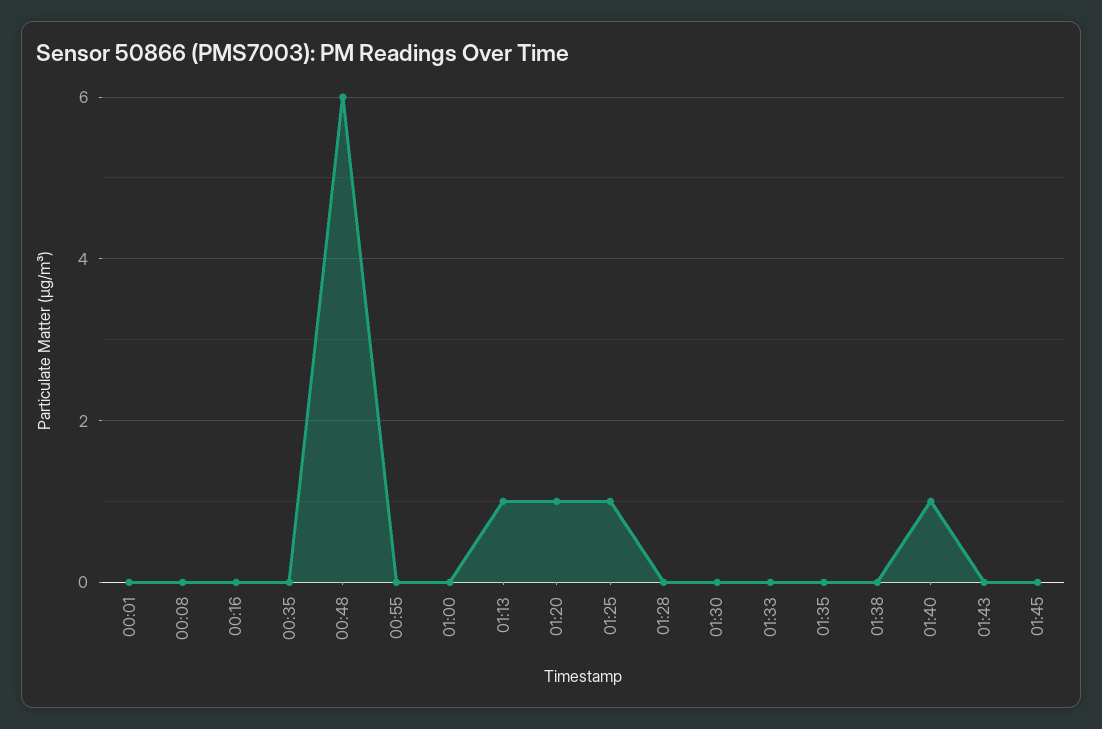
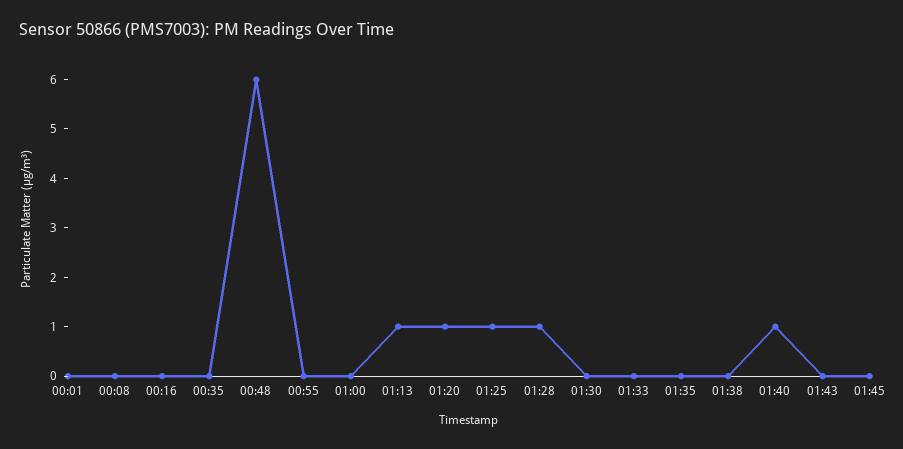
01:28: 0 -> 1

